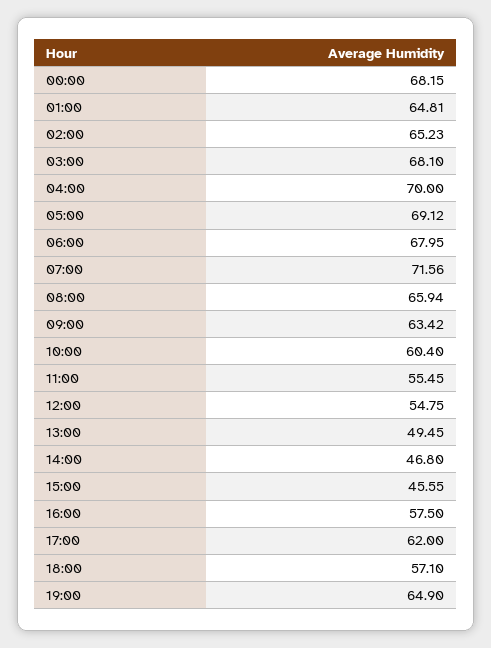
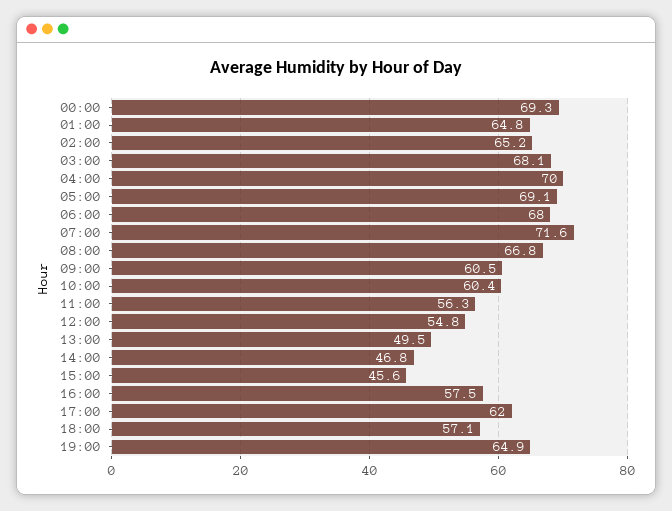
00:00: 68.15 -> 69.3
08:00: 65.94 -> 66.8
09:00: 63.42 -> 60.5
11:00: 55.45 -> 56.3

